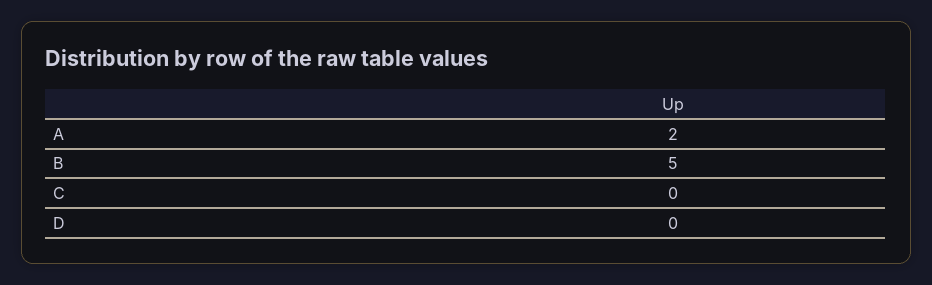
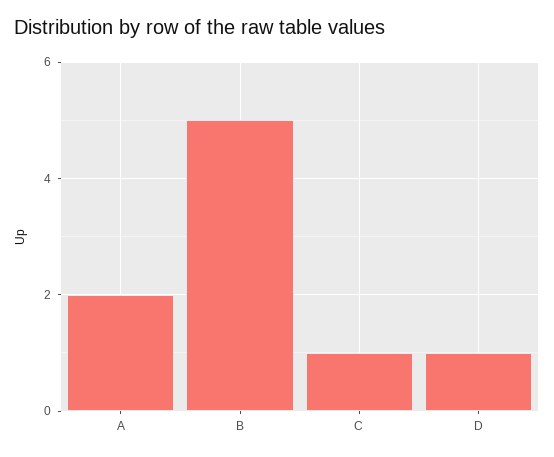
C: 0 -> 1
D: 0 -> 1

